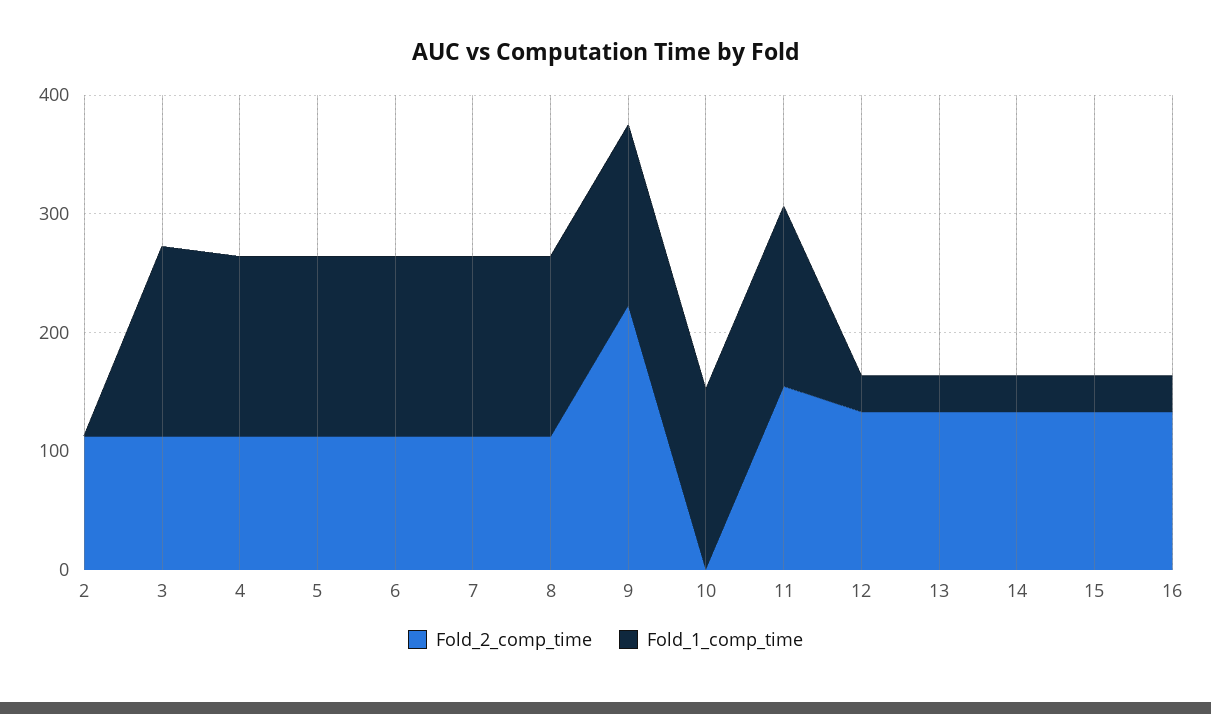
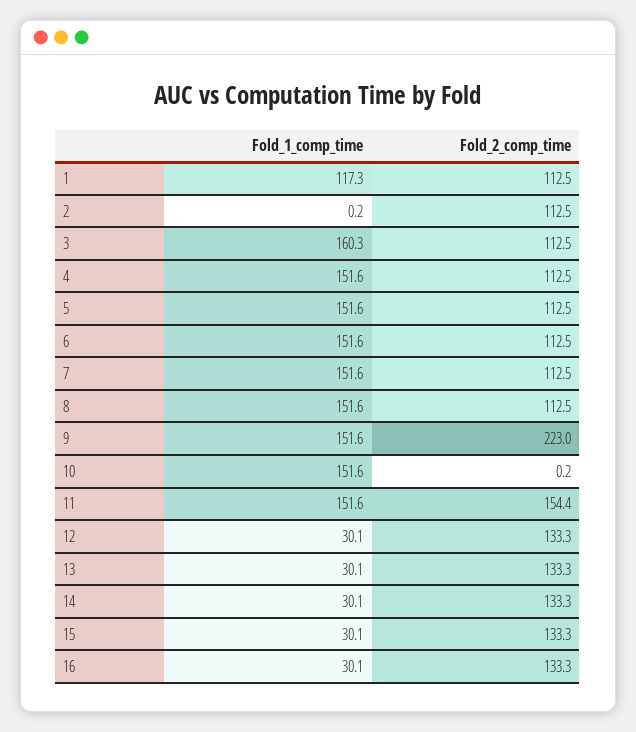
Fold_1_comp_time, 1: none -> 117.3
Fold_2_comp_time, 1: none -> 112.5

